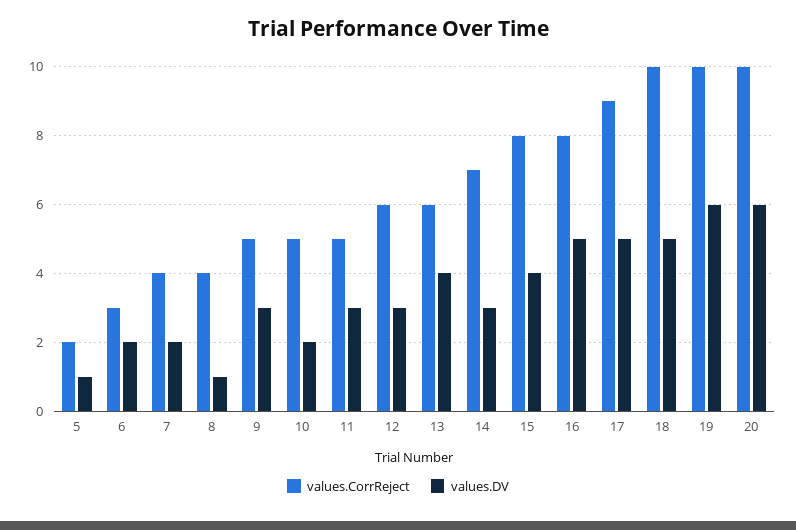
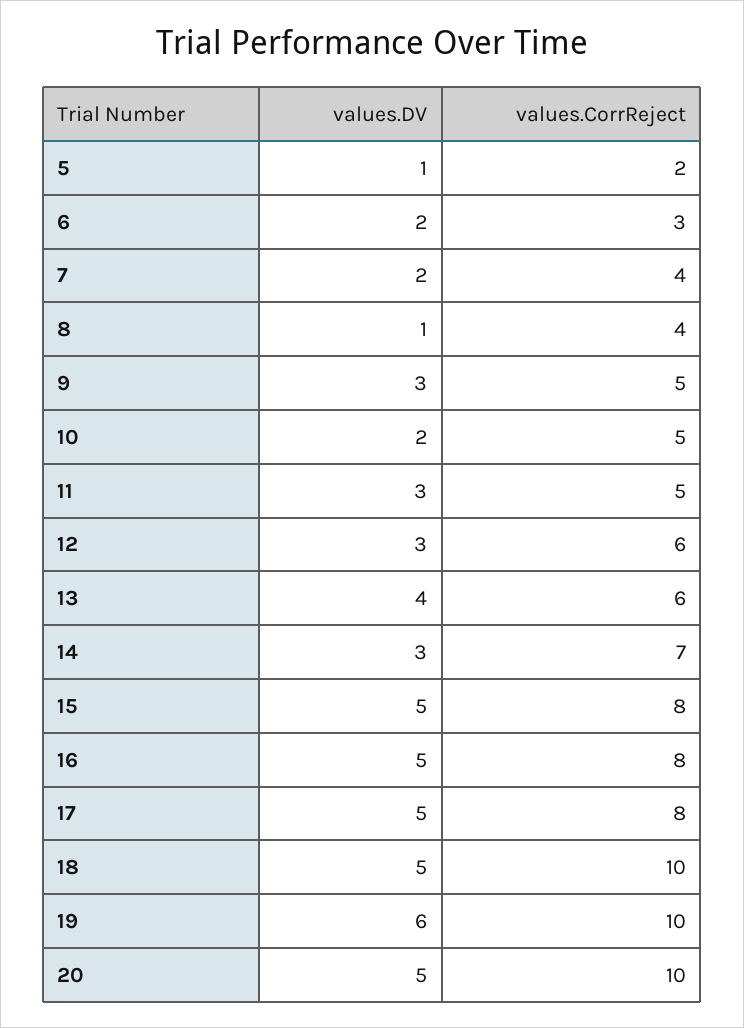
values.DV, 15: 4 -> 5
values.CorrReject, 17: 9 -> 8
values.DV, 20: 6 -> 5

